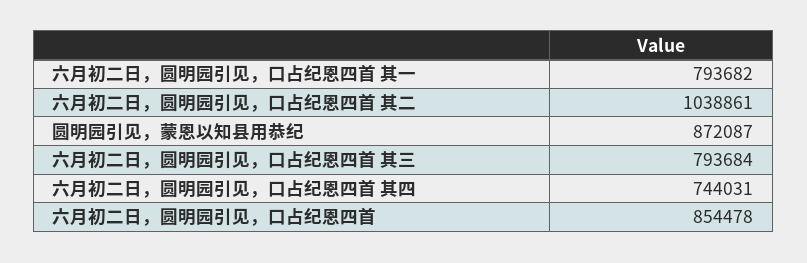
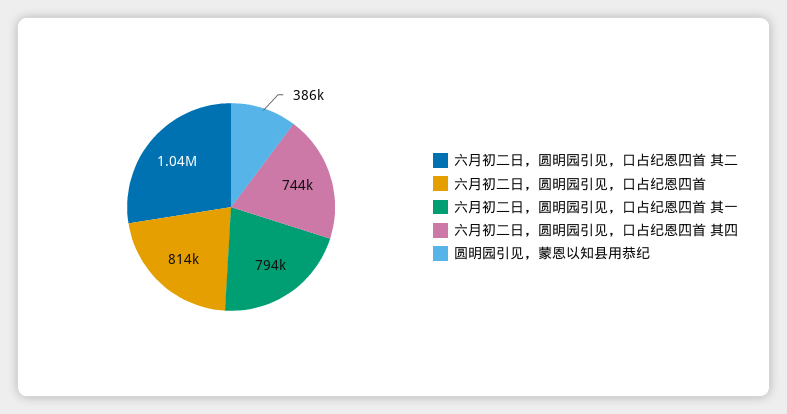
圆明园引见，蒙恩以知县用恭纪: 872087 -> 386000
六月初二日，圆明园引见，口占纪恩四首 其三: 793684 -> none
六月初二日，圆明园引见，口占纪恩四首: 854478 -> 814000

